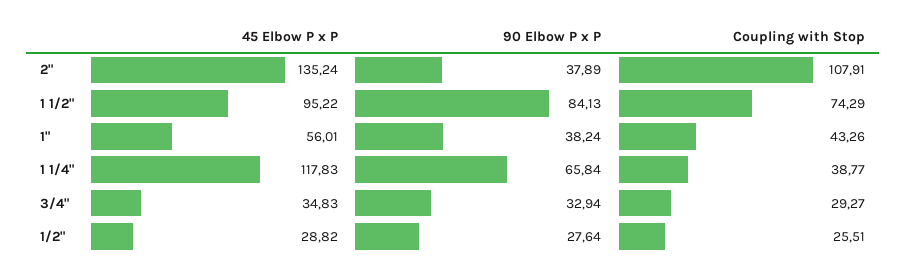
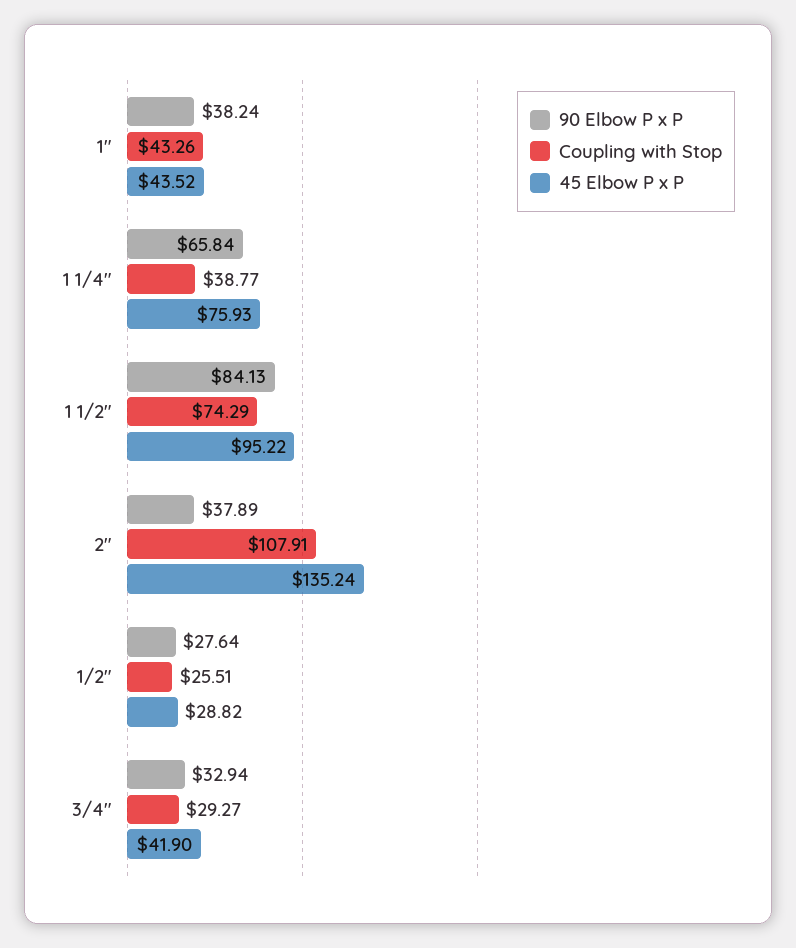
45 Elbow P x P, 1": 56.01 -> 43.52
45 Elbow P x P, 1 1/4": 117.83 -> 75.93
45 Elbow P x P, 3/4": 34.83 -> 41.9

